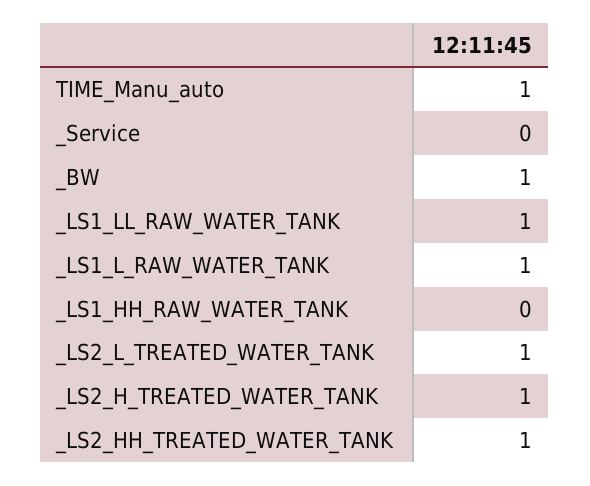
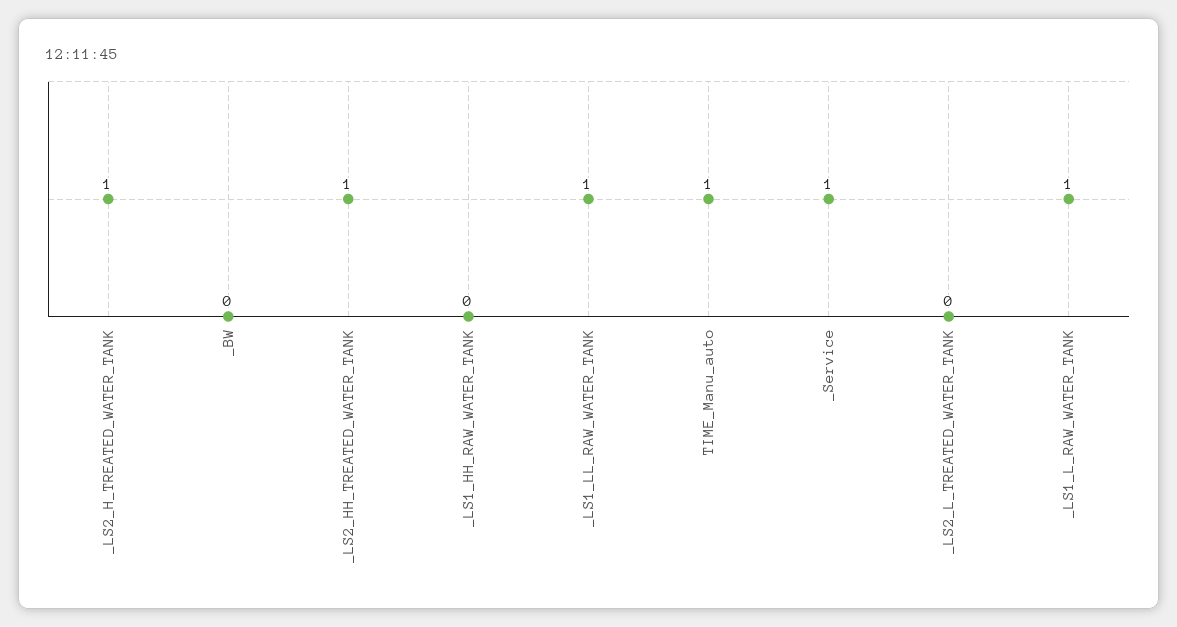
_Service: 0 -> 1
_BW: 1 -> 0
_LS2_L_TREATED_WATER_TANK: 1 -> 0

